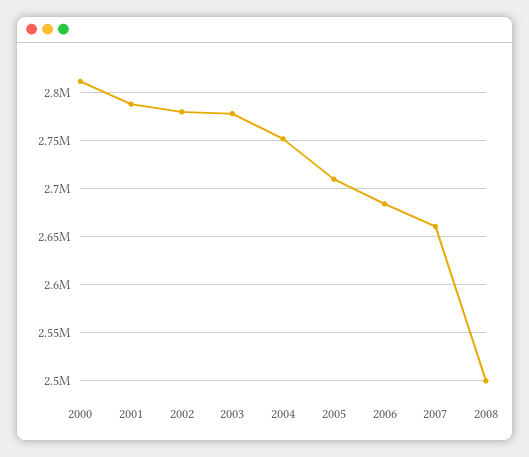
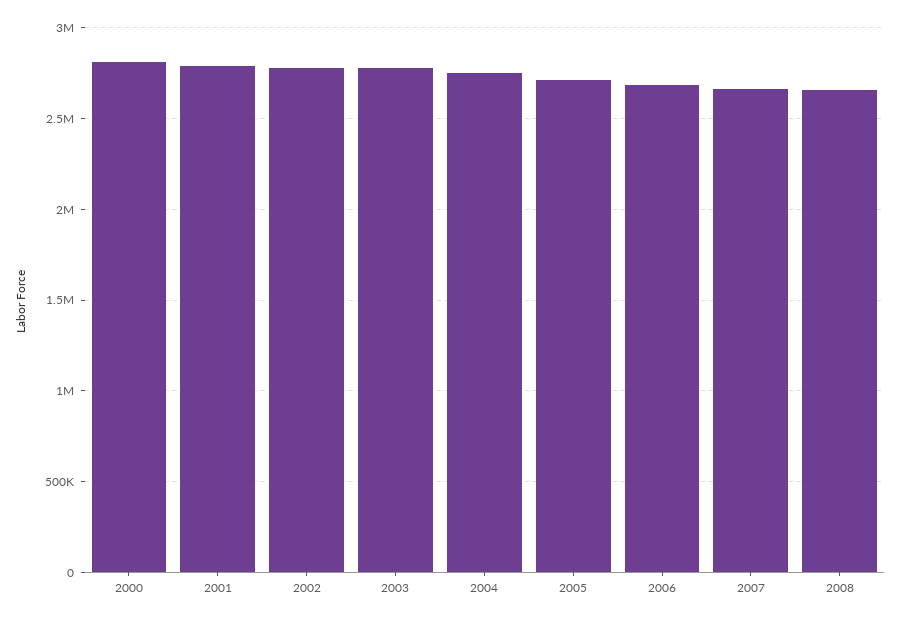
2008: 2500000 -> 2650000

